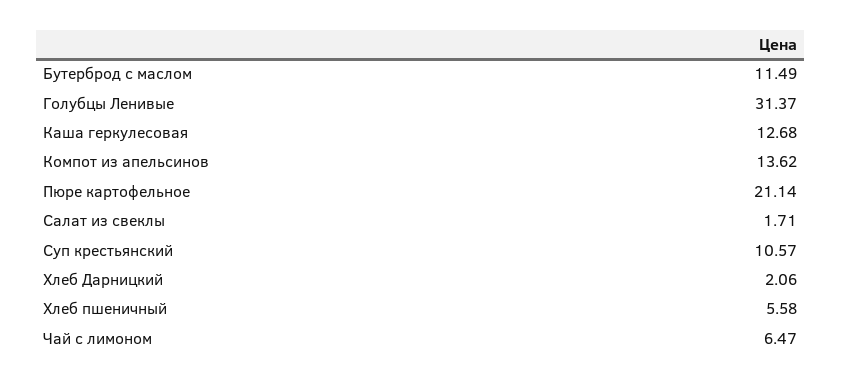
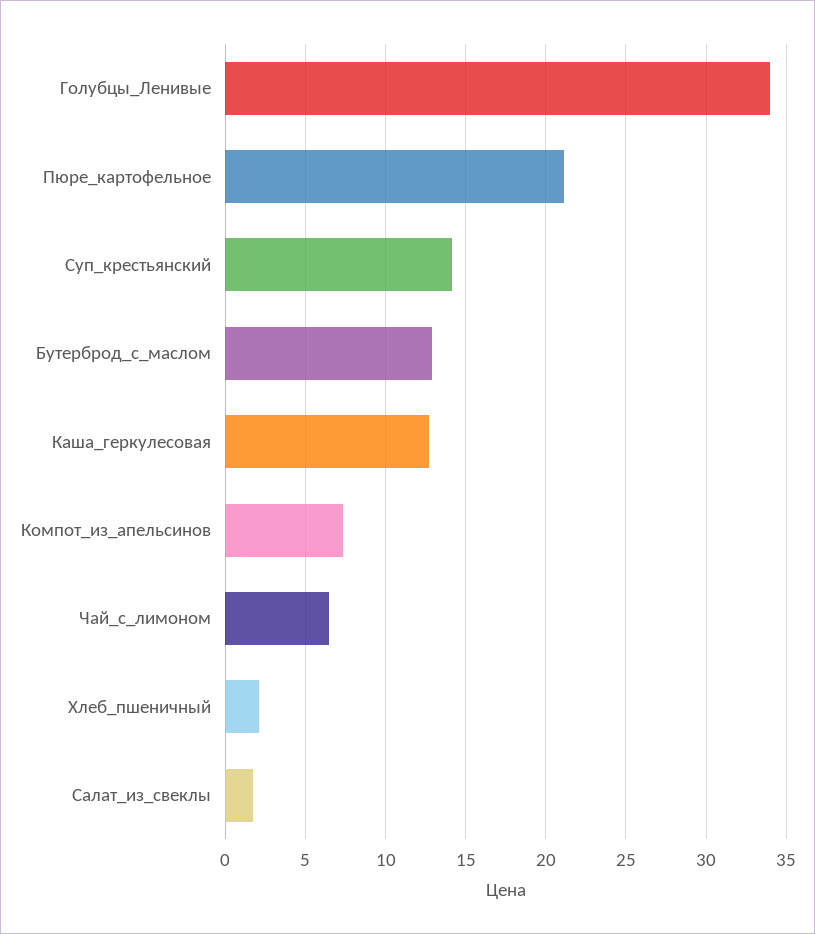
Бутерброд с маслом: 11.49 -> 13
Голубцы Ленивые: 31.37 -> 34
Компот из апельсинов: 13.62 -> 7.5
Суп крестьянский: 10.57 -> 14
Хлеб Дарницкий: 2.06 -> none
Хлеб пшеничный: 5.58 -> 2

